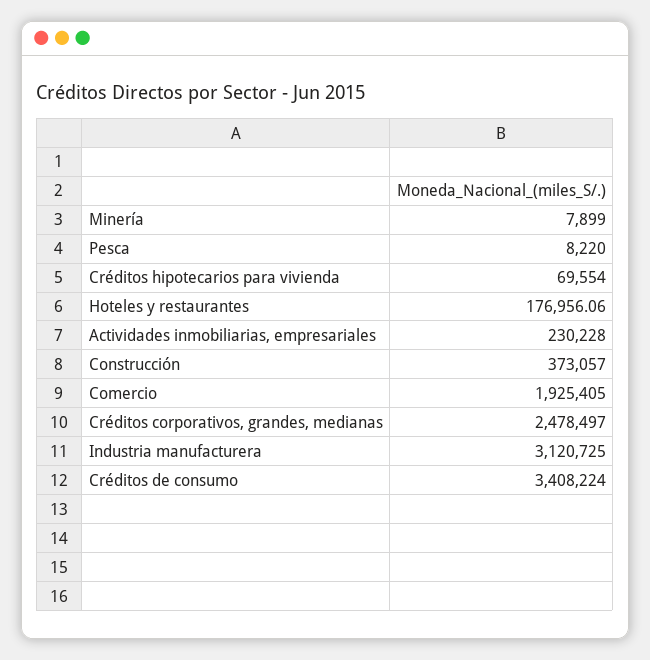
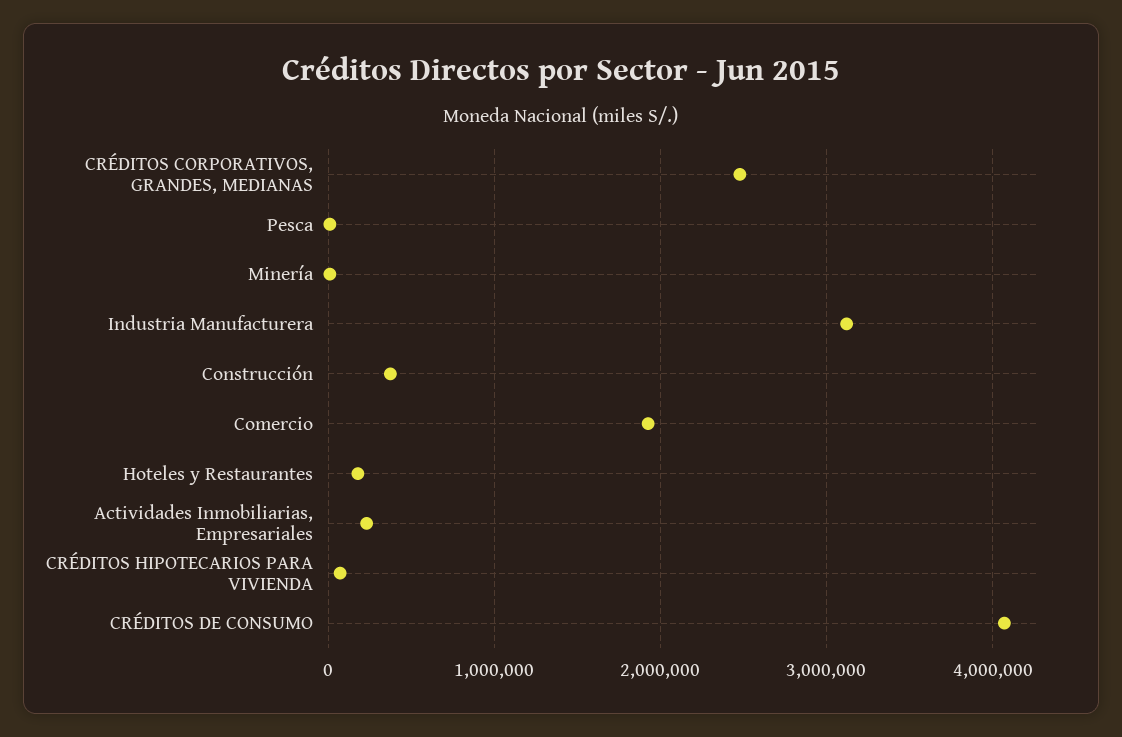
Créditos de consumo: 3408224 -> 4100000

